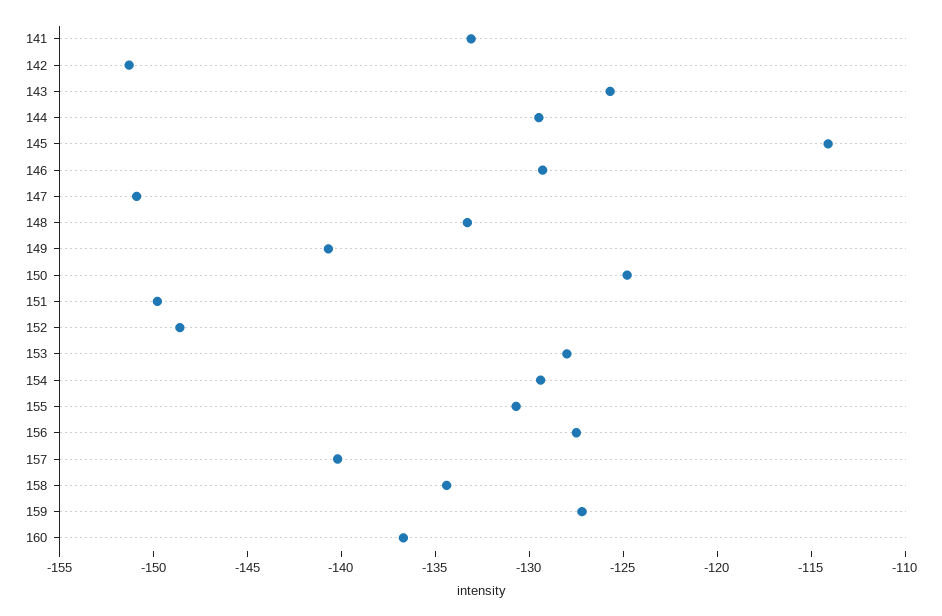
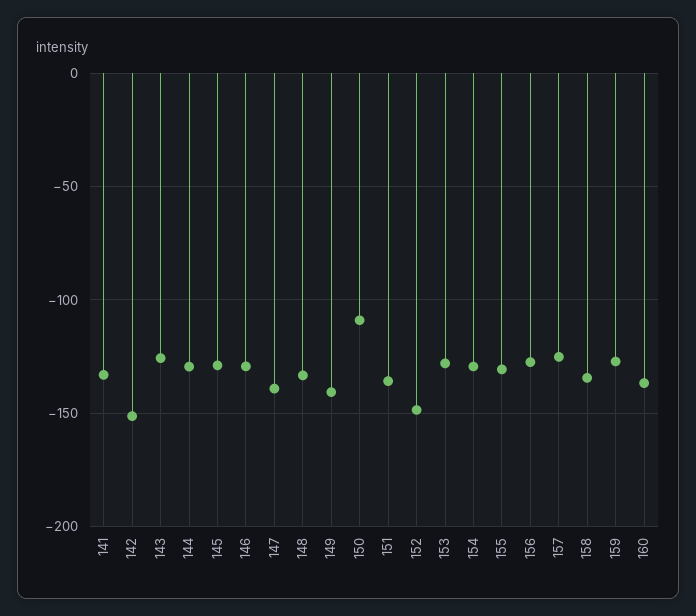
145: -114 -> -130
147: -151 -> -140
150: -125 -> -110
151: -150 -> -135
157: -140 -> -125

